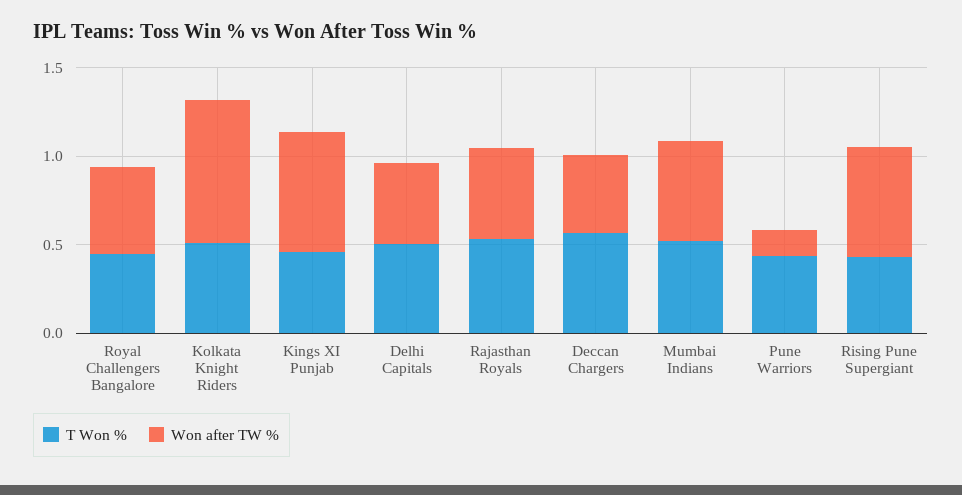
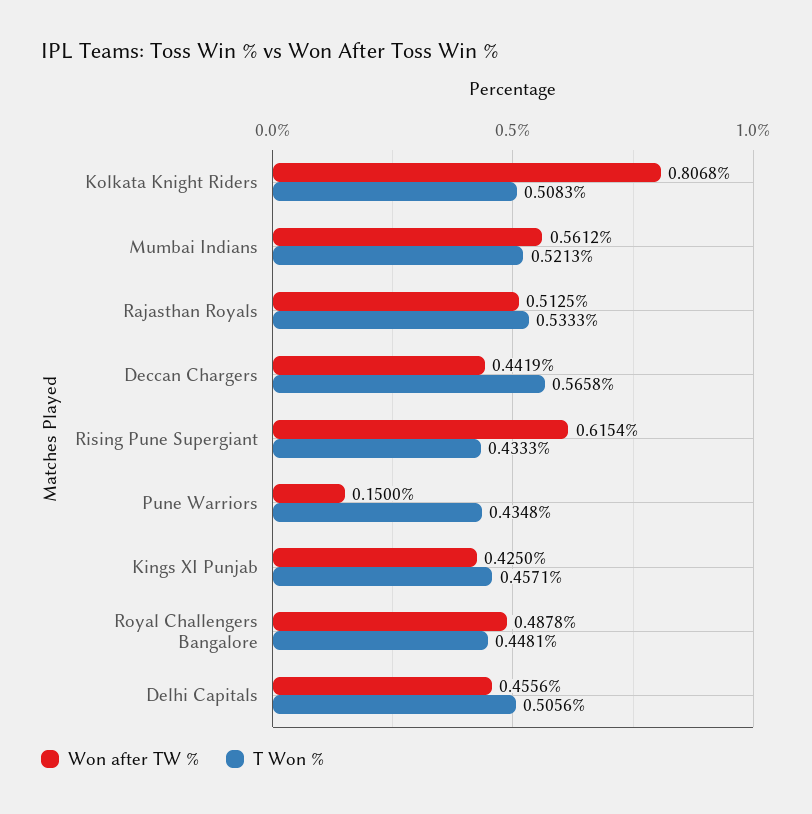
Won after TW %, Kings XI Punjab: 0.7 -> 0.425

